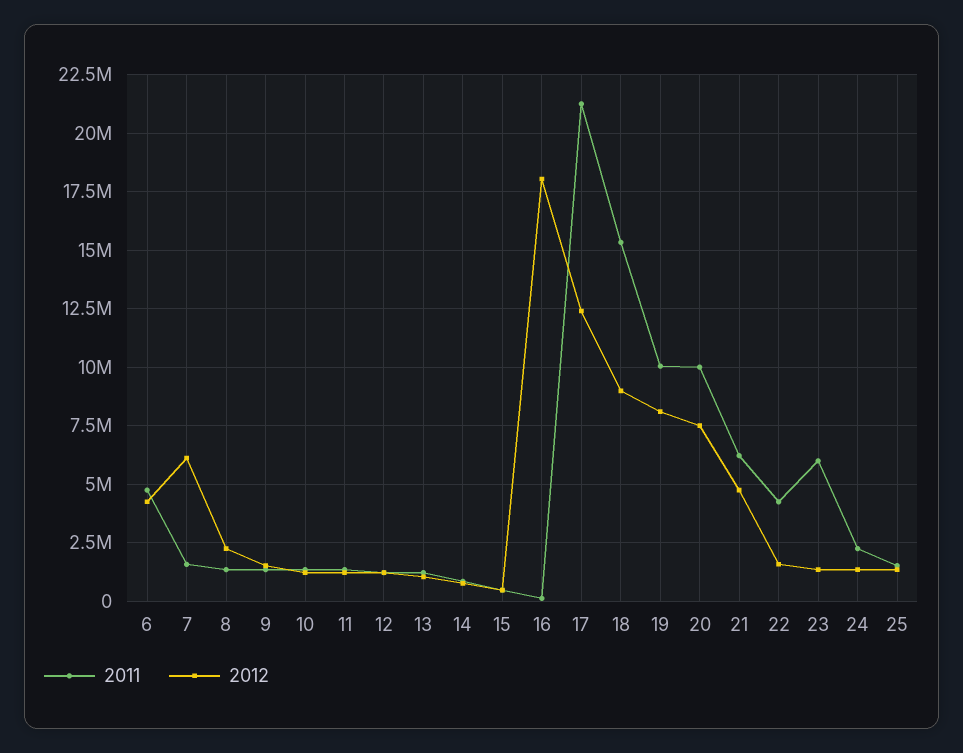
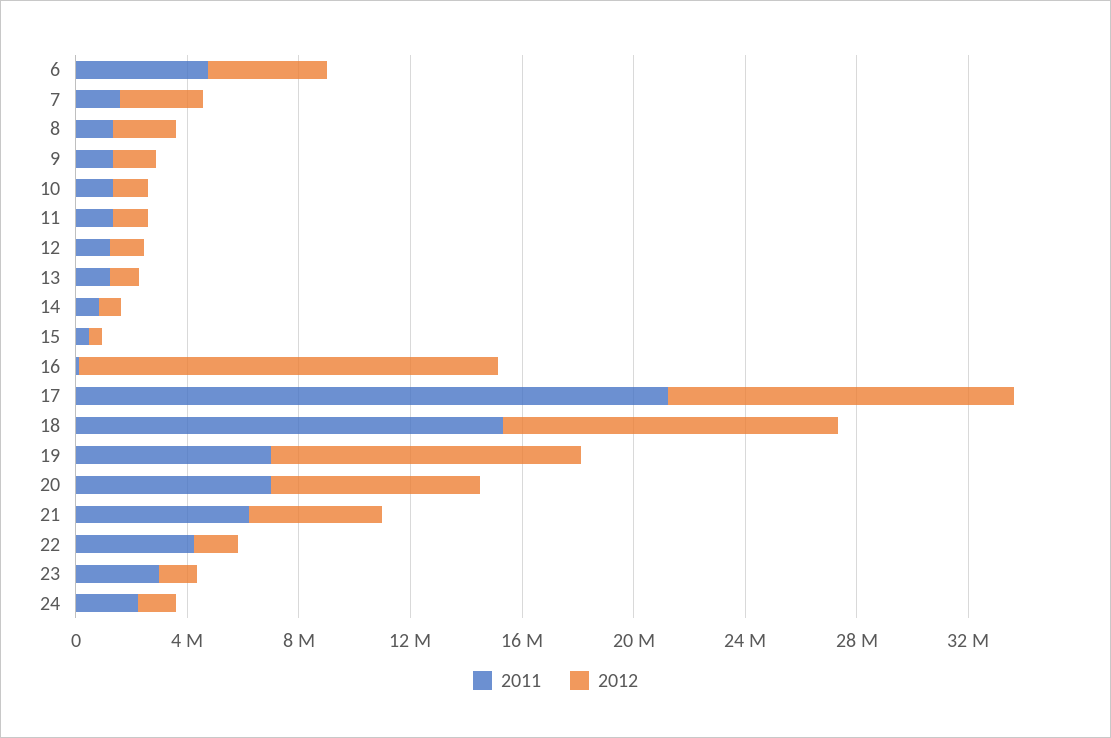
2012, 7: 6000000 -> 3000000
2012, 16: 18000000 -> 15000000
2012, 18: 9000000 -> 12000000
2011, 19: 10000000 -> 7000000
2012, 19: 8000000 -> 11000000
2011, 20: 10000000 -> 7000000
2011, 23: 6000000 -> 3000000
2011, 25: 1500000 -> none
2012, 25: 1500000 -> none

